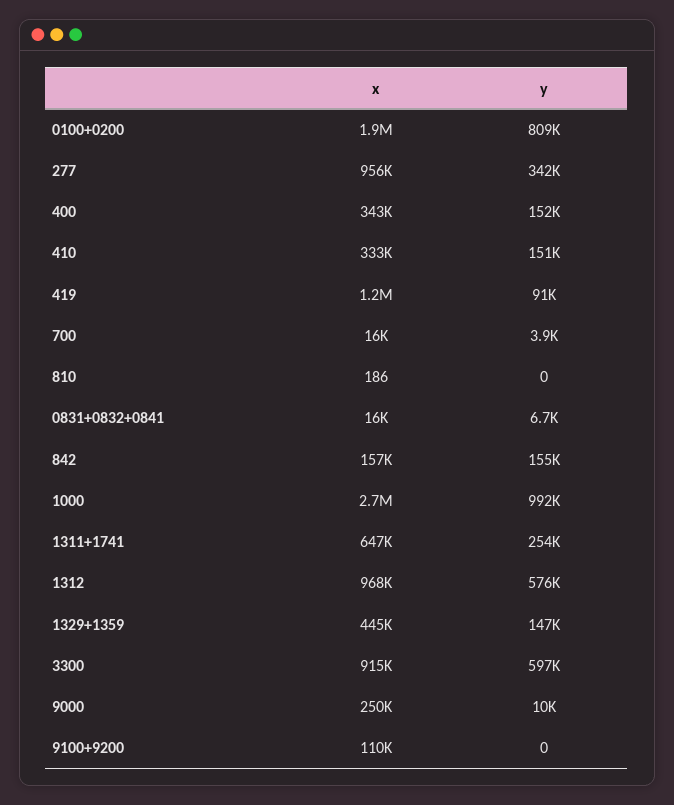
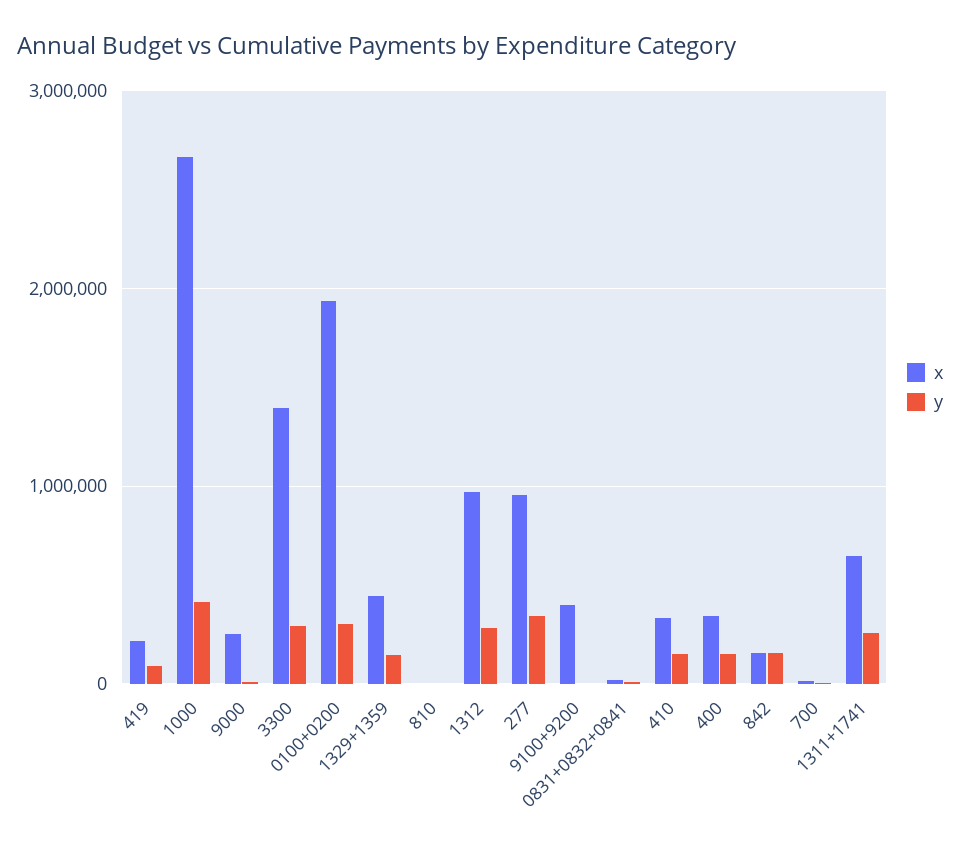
y, 0100+0200: 809000 -> 300000
x, 419: 1200000 -> 200000
y, 1000: 992000 -> 400000
y, 1312: 576000 -> 300000
x, 3300: 915000 -> 1400000
y, 3300: 597000 -> 300000
x, 9100+9200: 110000 -> 400000

